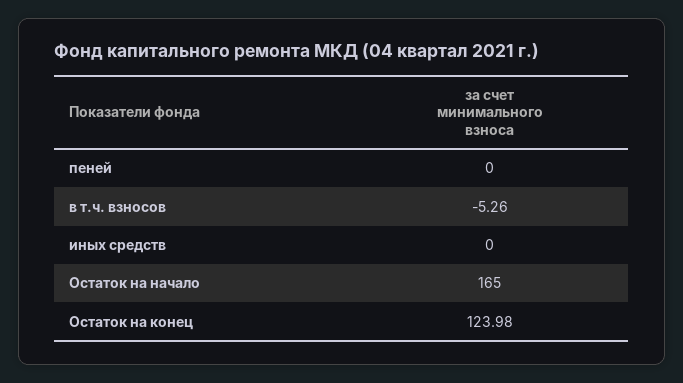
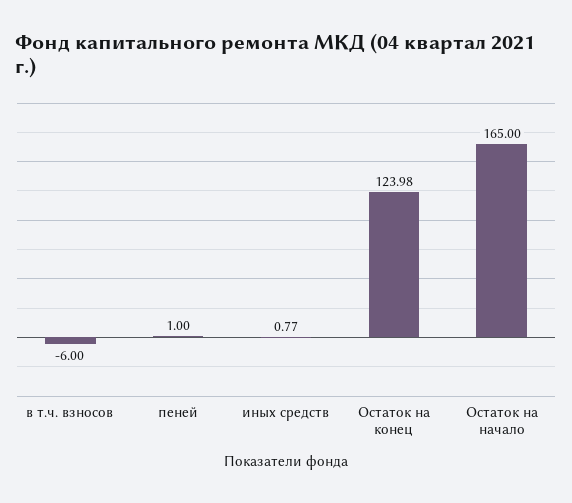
пеней: 0 -> 1
в т.ч. взносов: -5.26 -> -6
иных средств: 0 -> 0.77

